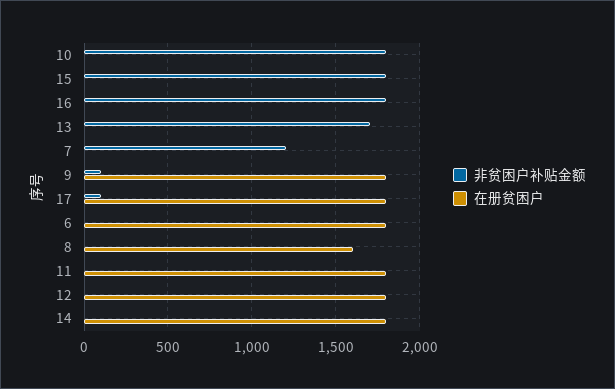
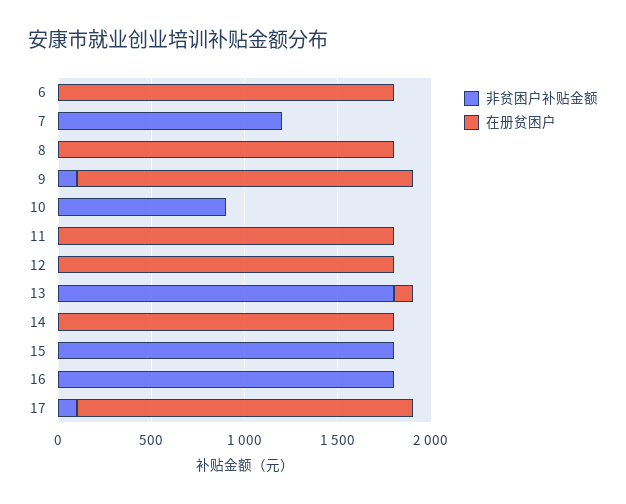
非贫困户补贴金额, 10: 1800 -> 900
非贫困户补贴金额, 13: 1700 -> 1800
在册贫困户, 13: 0 -> 100
在册贫困户, 8: 1600 -> 1800

